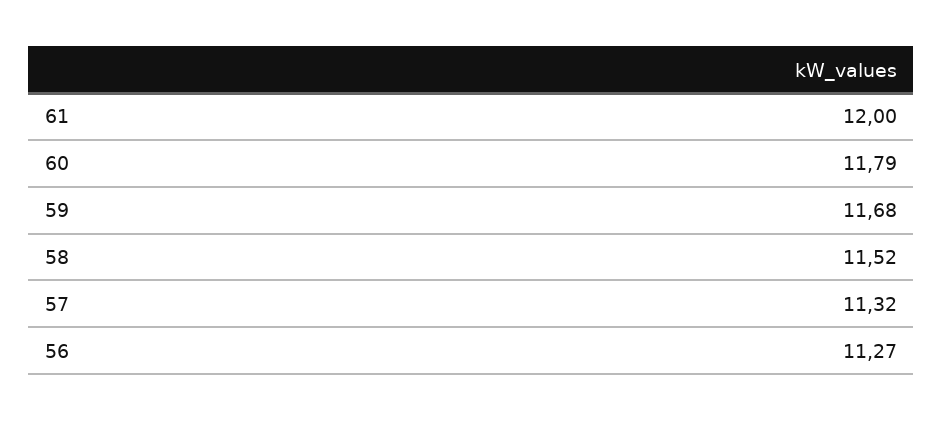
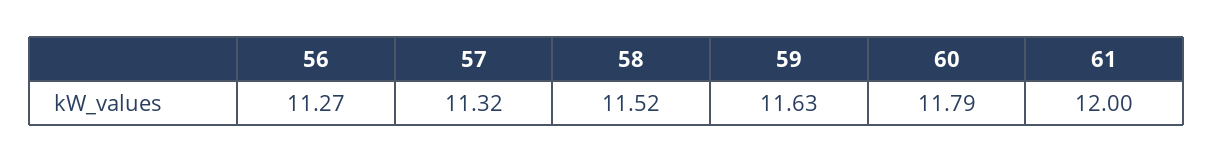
59: 11.68 -> 11.63

